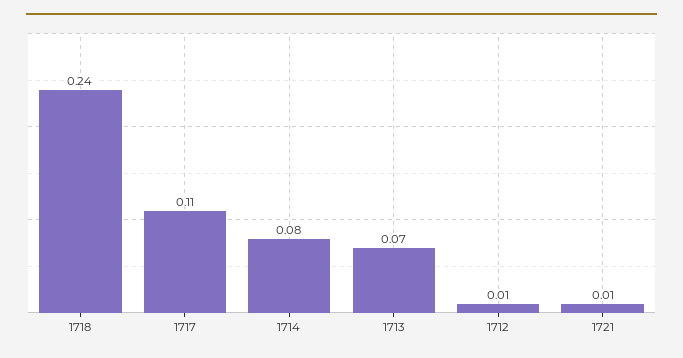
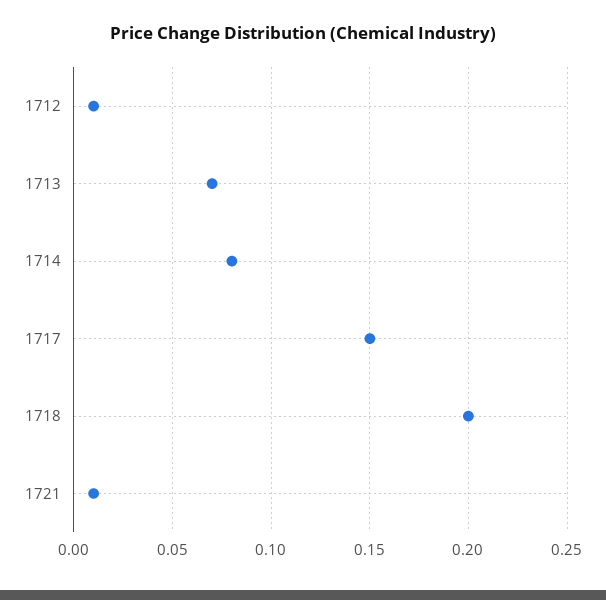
1718: 0.24 -> 0.2
1717: 0.11 -> 0.15

